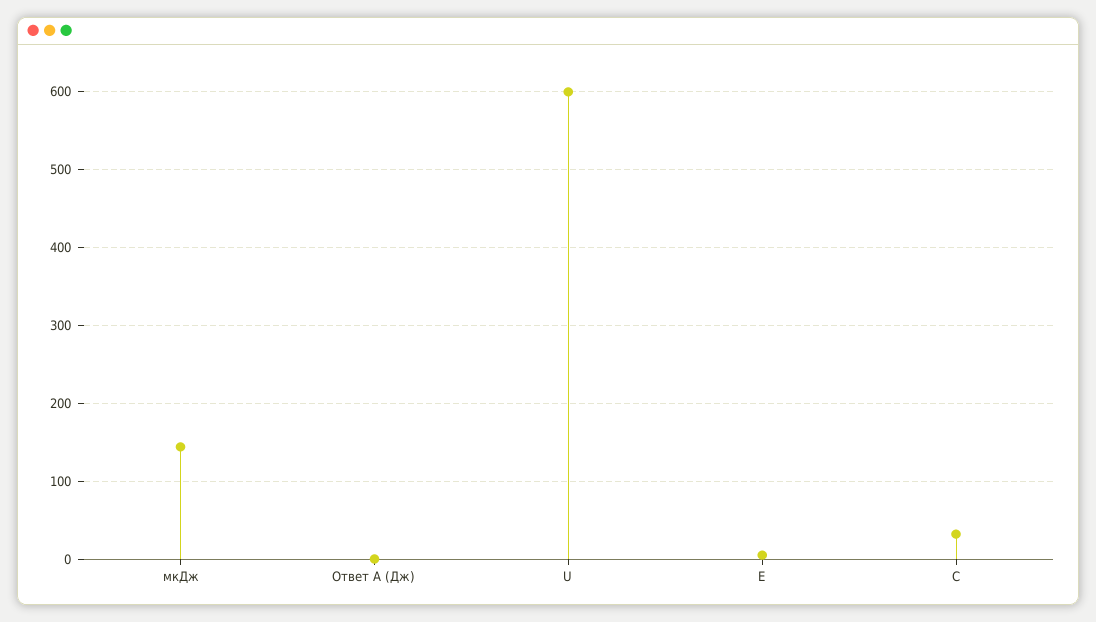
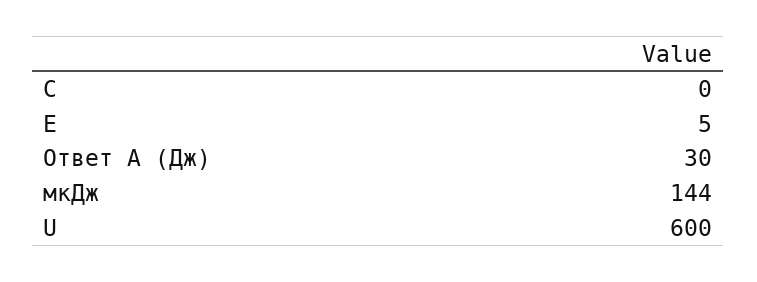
Ответ A (Дж): 0 -> 30
C: 30 -> 0

